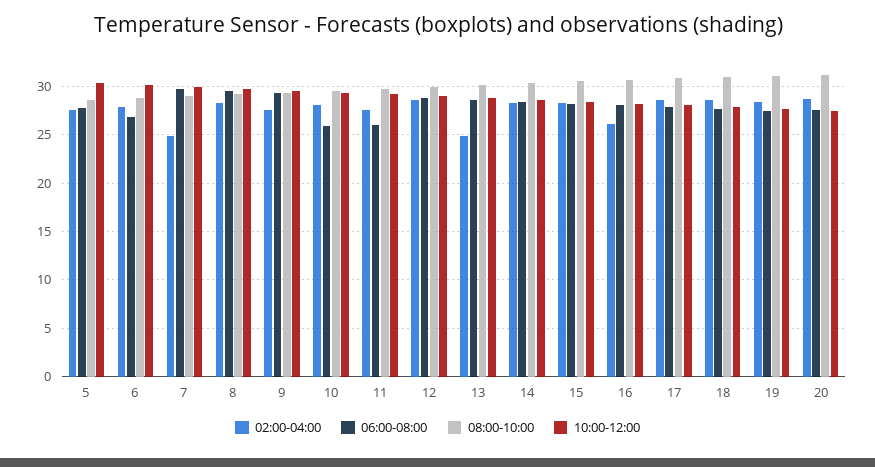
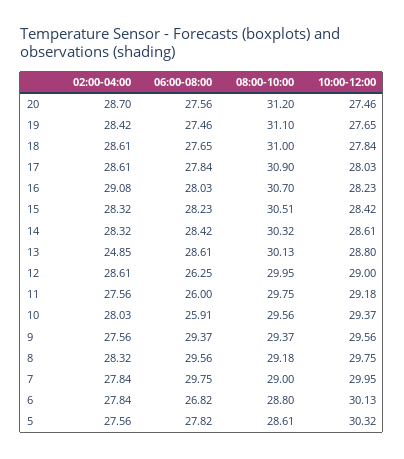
02:00-04:00, 7: 25 -> 27.84
06:00-08:00, 12: 29 -> 26.25
02:00-04:00, 16: 26 -> 29.08

